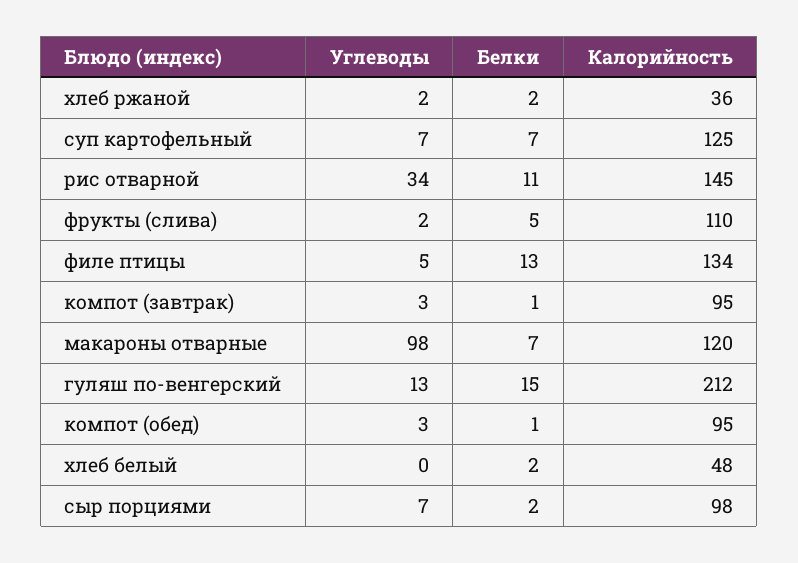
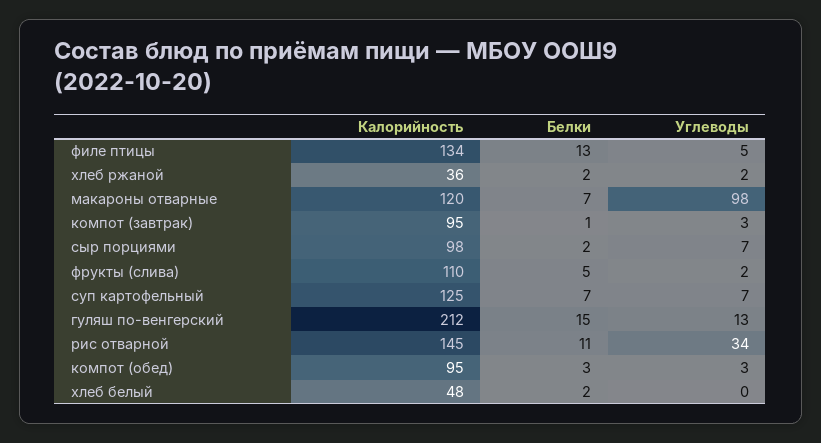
Белки, компот (обед): 1 -> 3

